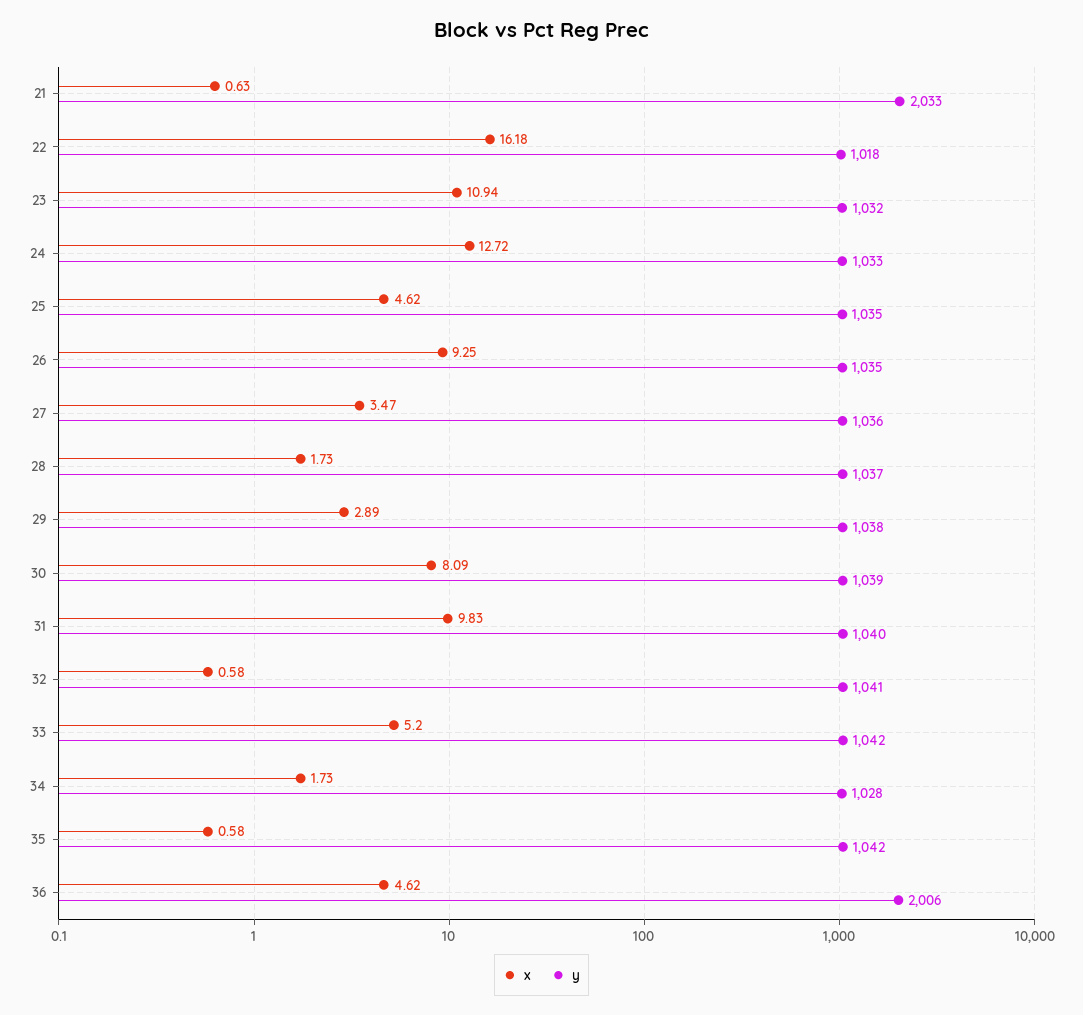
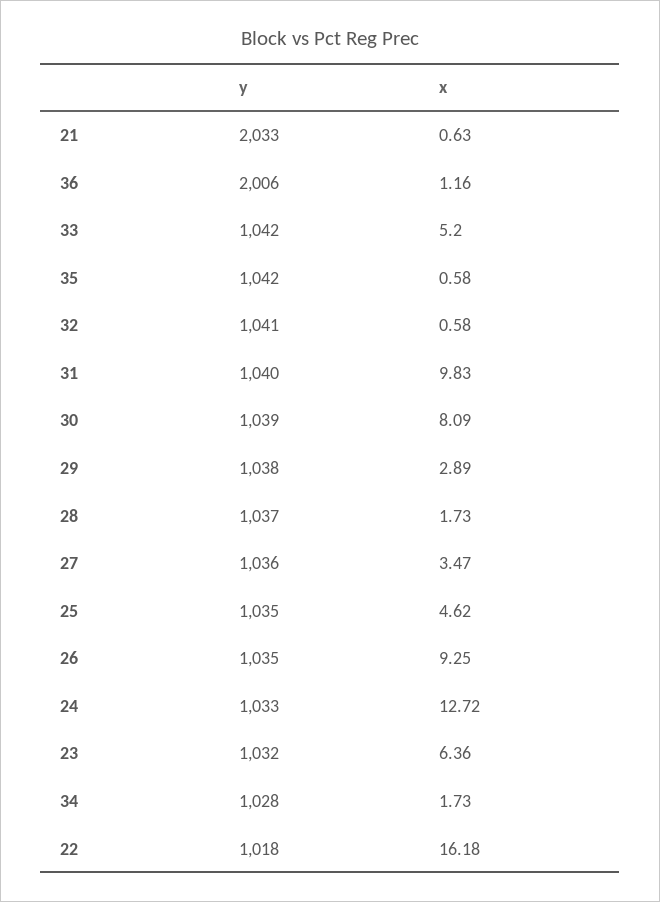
x, 23: 10.94 -> 6.36
x, 36: 4.62 -> 1.16

